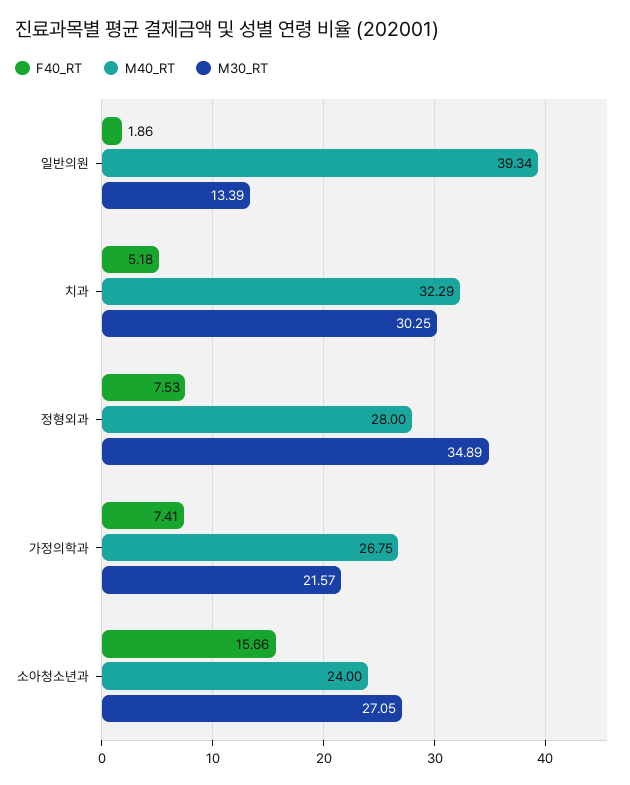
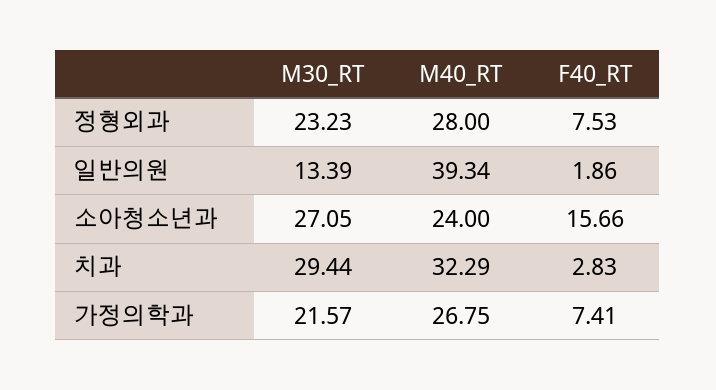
F40_RT, 치과: 5.18 -> 2.83
M30_RT, 치과: 30.25 -> 29.44
M30_RT, 정형외과: 34.89 -> 23.23

